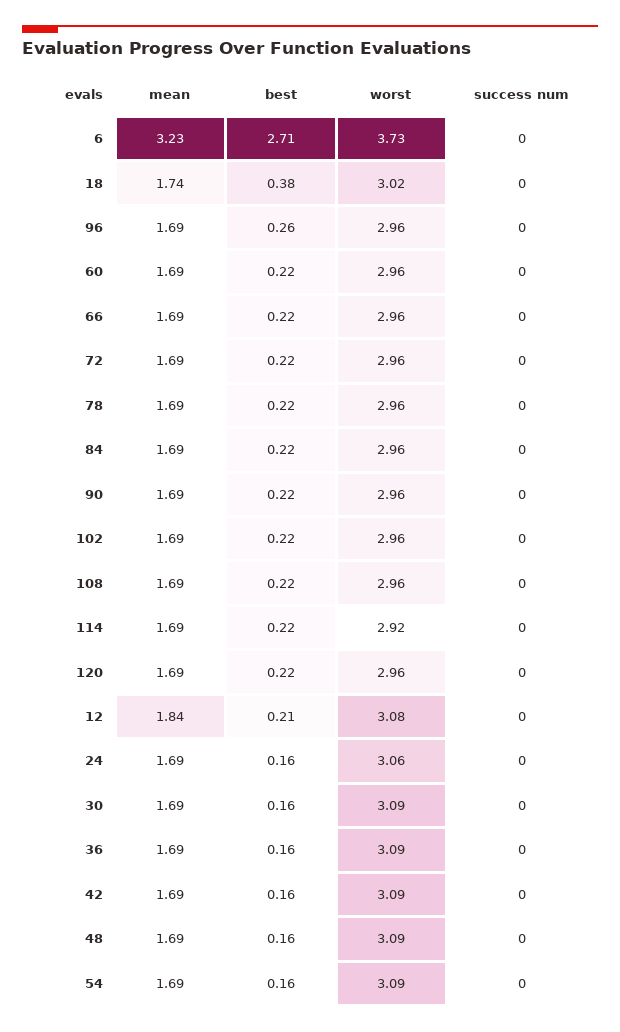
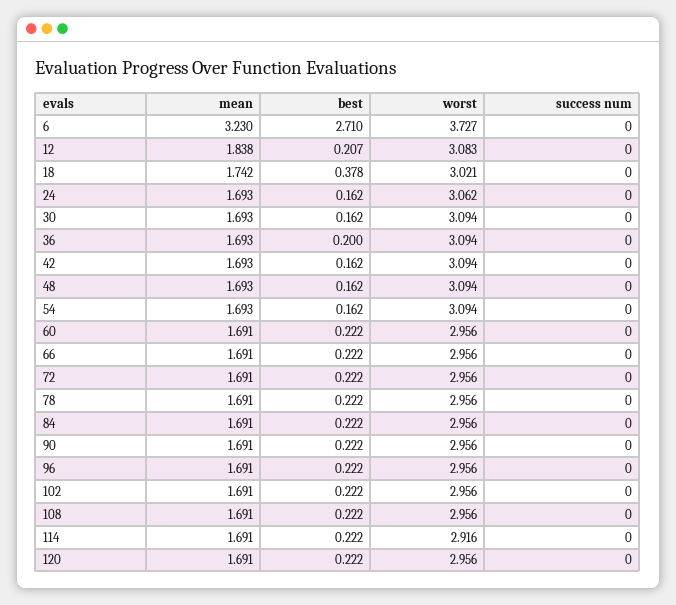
best, 96: 0.26 -> 0.222
best, 36: 0.16 -> 0.2

